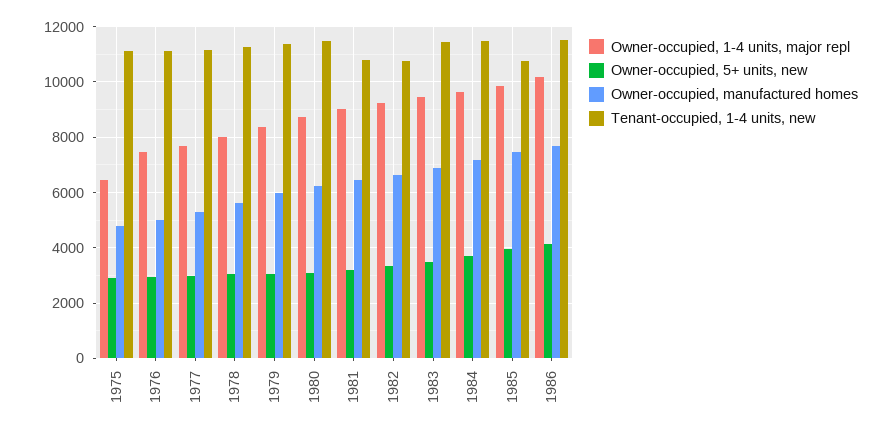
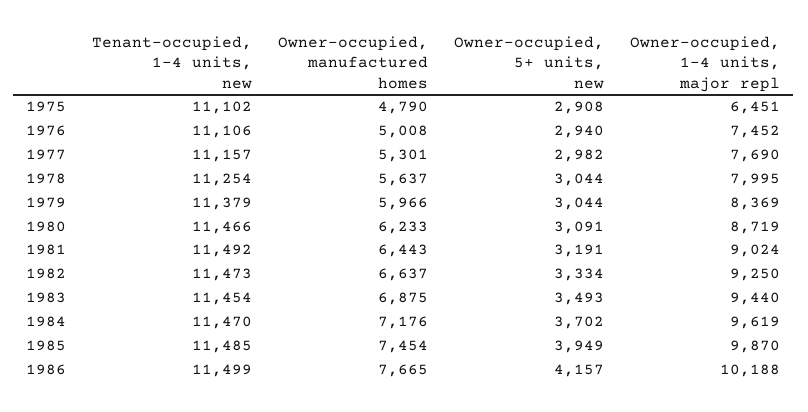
Tenant-occupied, 1-4 units, new, 1981: 10750 -> 11492
Tenant-occupied, 1-4 units, new, 1982: 10750 -> 11473
Tenant-occupied, 1-4 units, new, 1985: 10750 -> 11485

